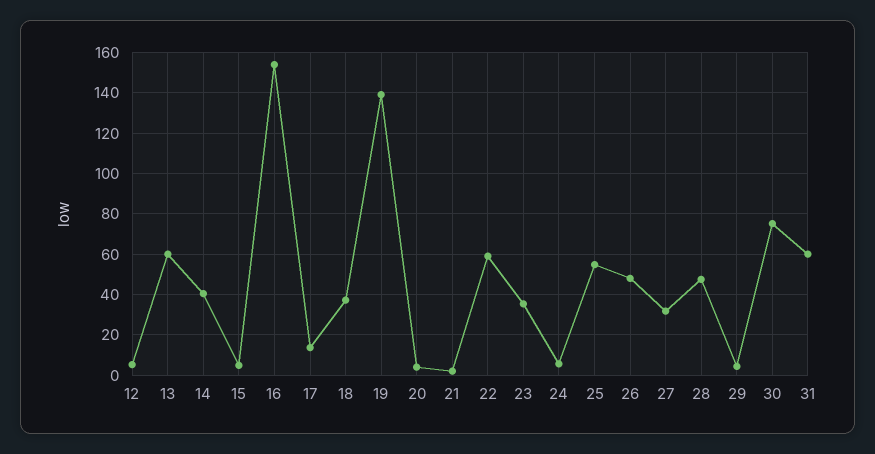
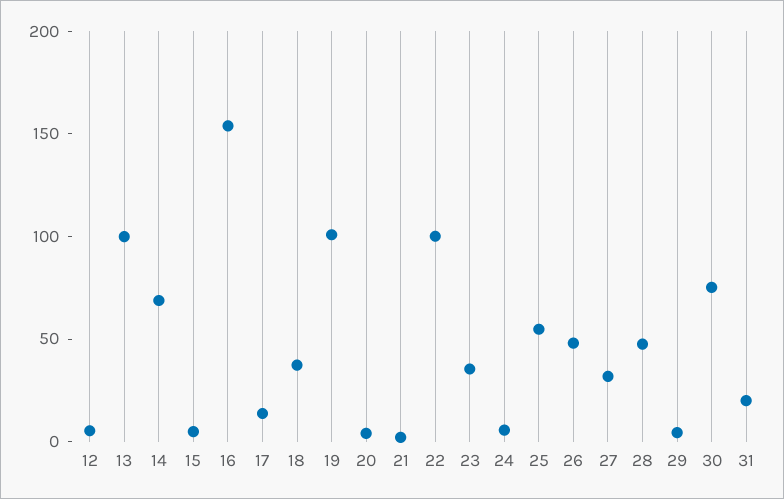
13: 60 -> 100
14: 40 -> 70
19: 140 -> 100
22: 60 -> 100
31: 60 -> 20

